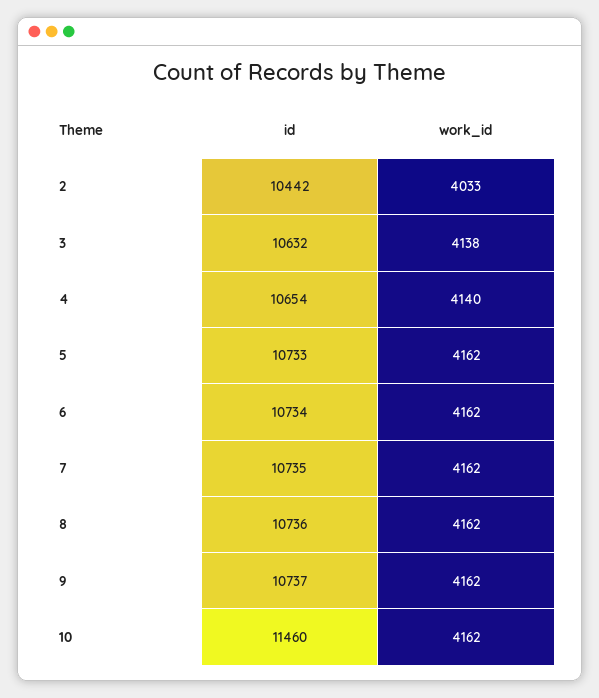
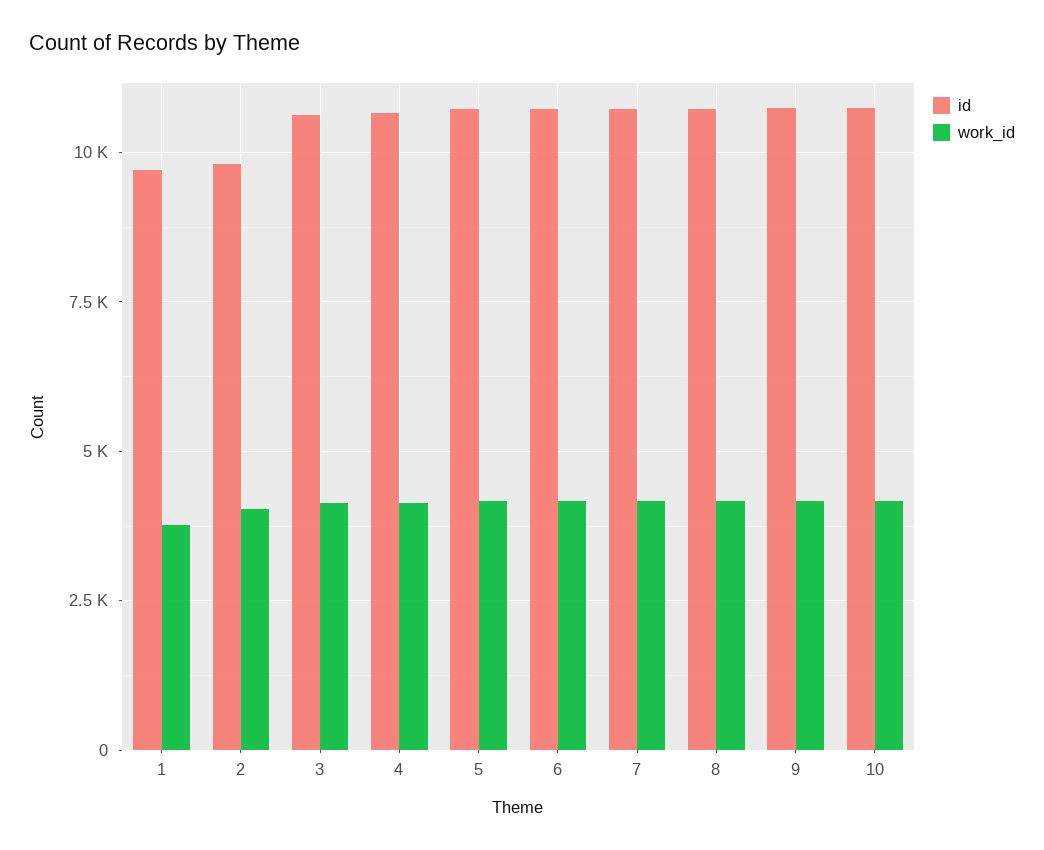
id, 2: 10442 -> 9750
id, 10: 11460 -> 10750
id, 1: none -> 9750
work_id, 1: none -> 3750

